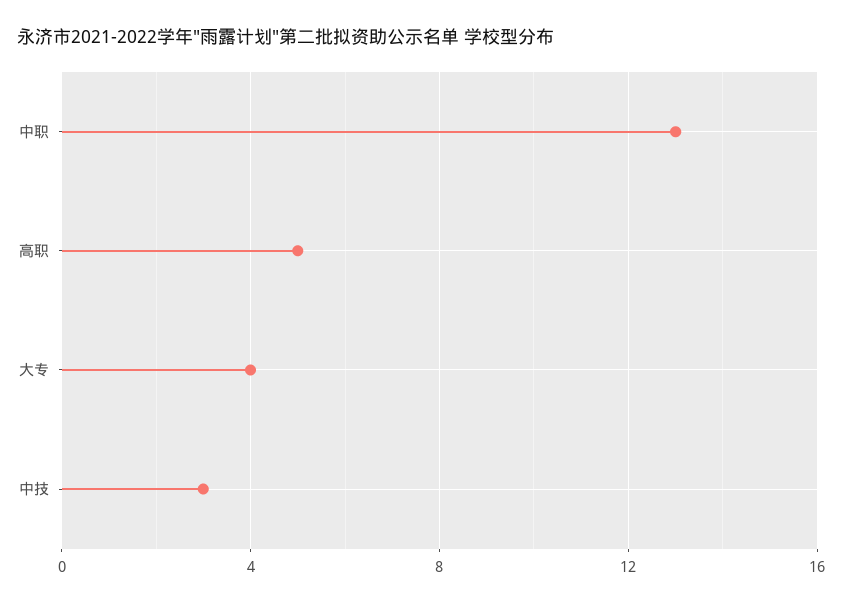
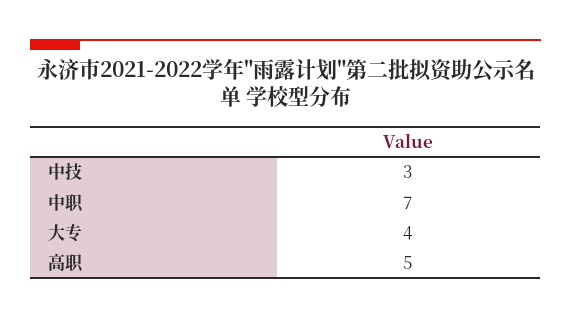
中职: 13 -> 7

